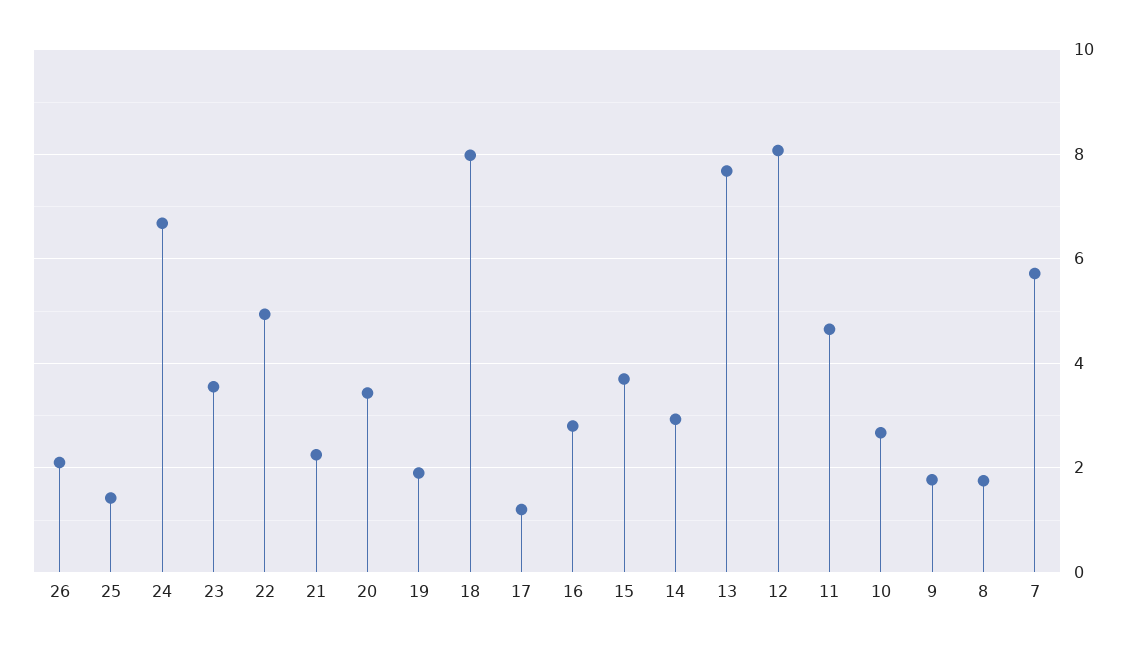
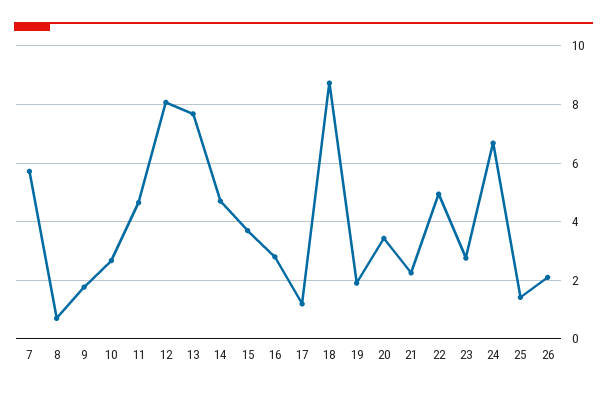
23: 3.6 -> 2.75
18: 8 -> 8.75
14: 3 -> 4.75
8: 1.8 -> 0.75

